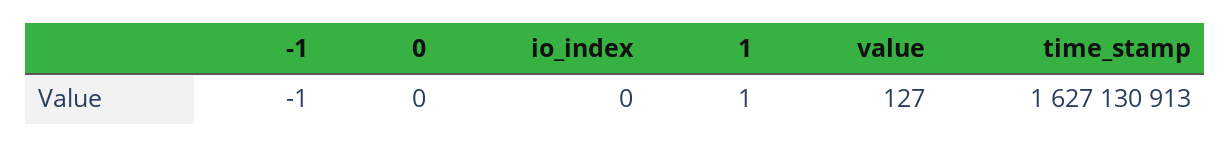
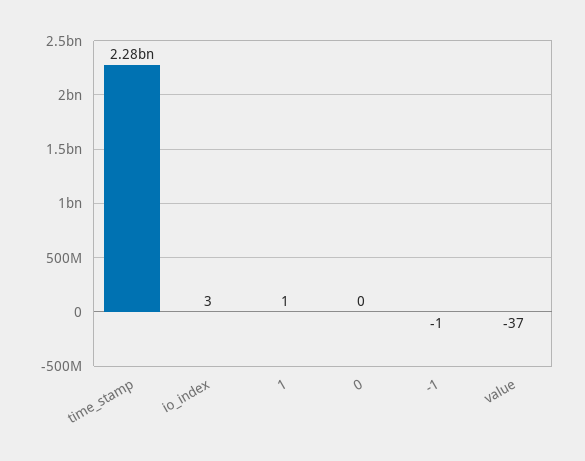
io_index: 0 -> 3
value: 127 -> -37
time_stamp: 1627130913 -> 2280000000

